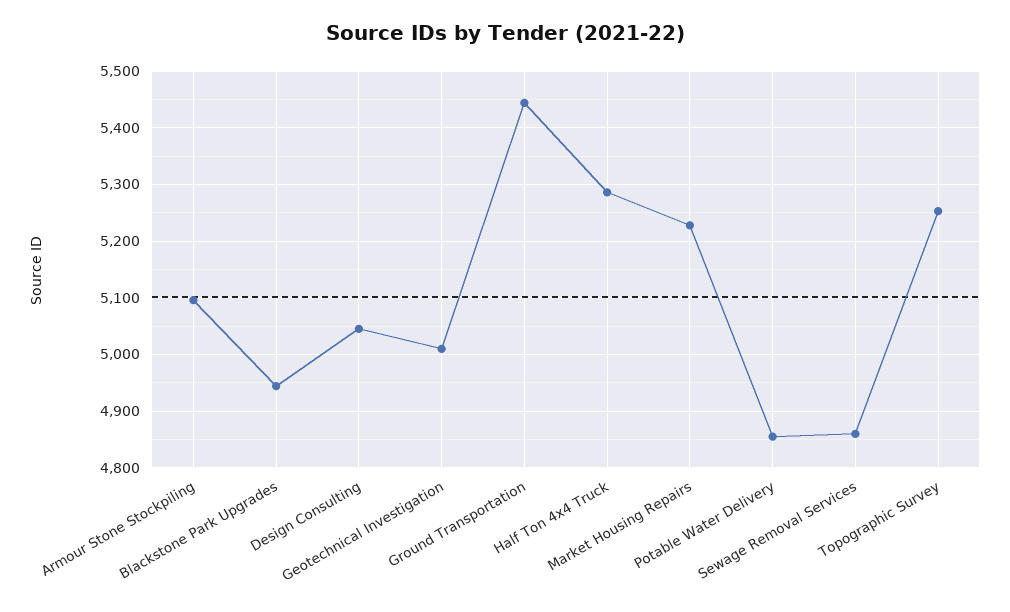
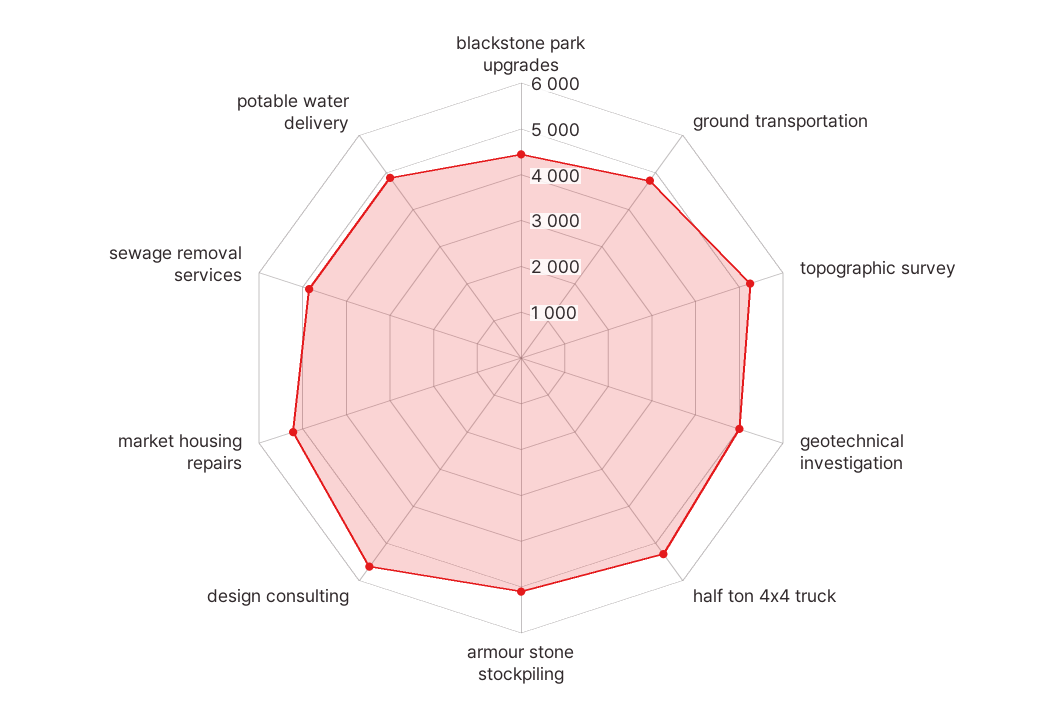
Blackstone Park Upgrades: 4940 -> 4400
Design Consulting: 5040 -> 5600
Ground Transportation: 5440 -> 4800

